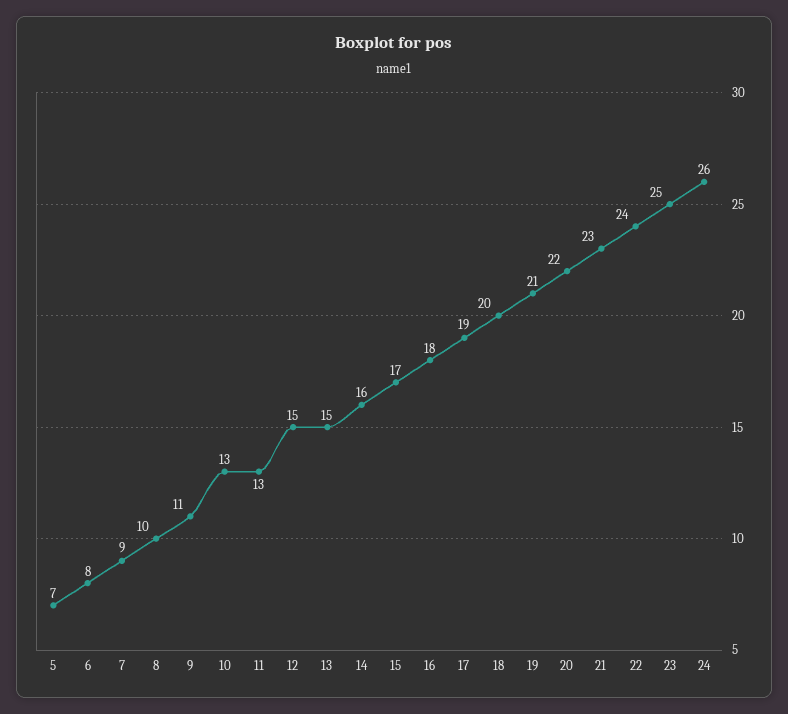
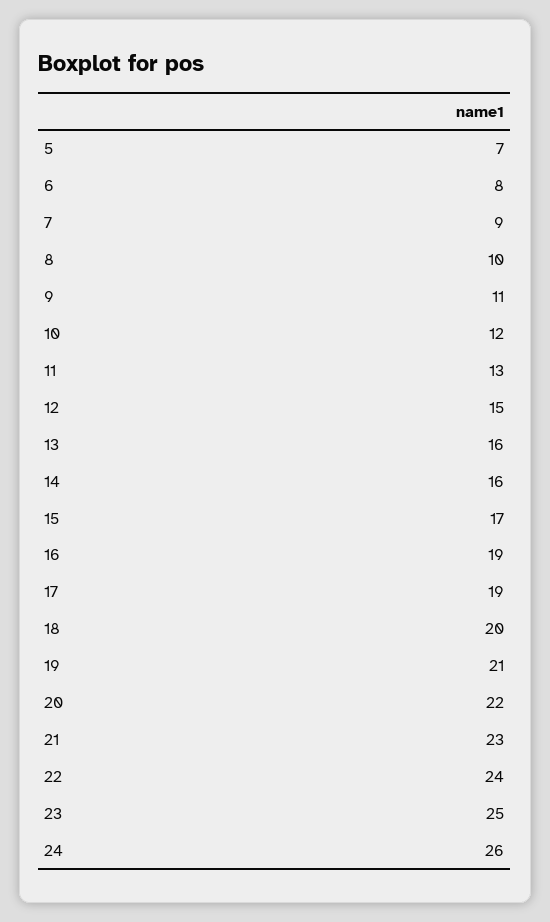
10: 13 -> 12
13: 15 -> 16
16: 18 -> 19

